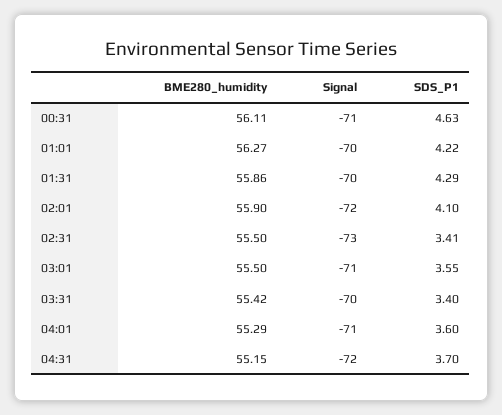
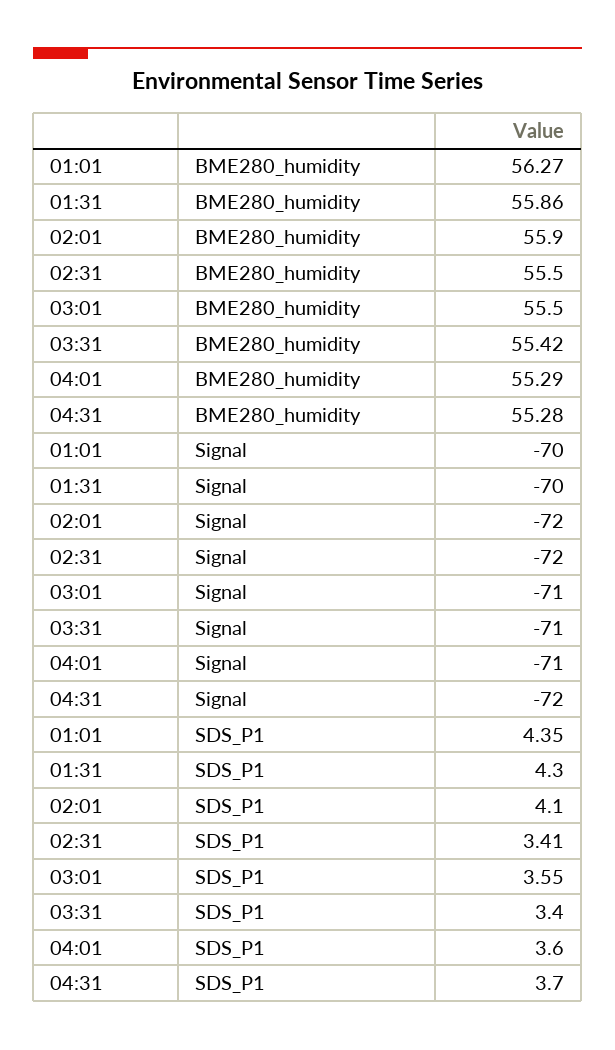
BME280_humidity, 00:31: 56.11 -> none
Signal, 00:31: -71 -> none
SDS_P1, 00:31: 4.63 -> none
SDS_P1, 01:01: 4.22 -> 4.35
SDS_P1, 01:31: 4.29 -> 4.3
Signal, 02:31: -73 -> -72
Signal, 03:31: -70 -> -71
BME280_humidity, 04:31: 55.15 -> 55.28

